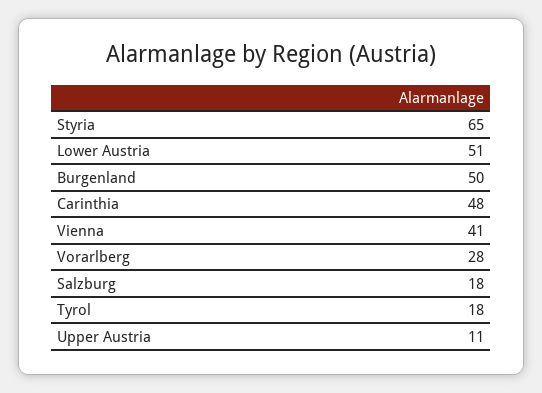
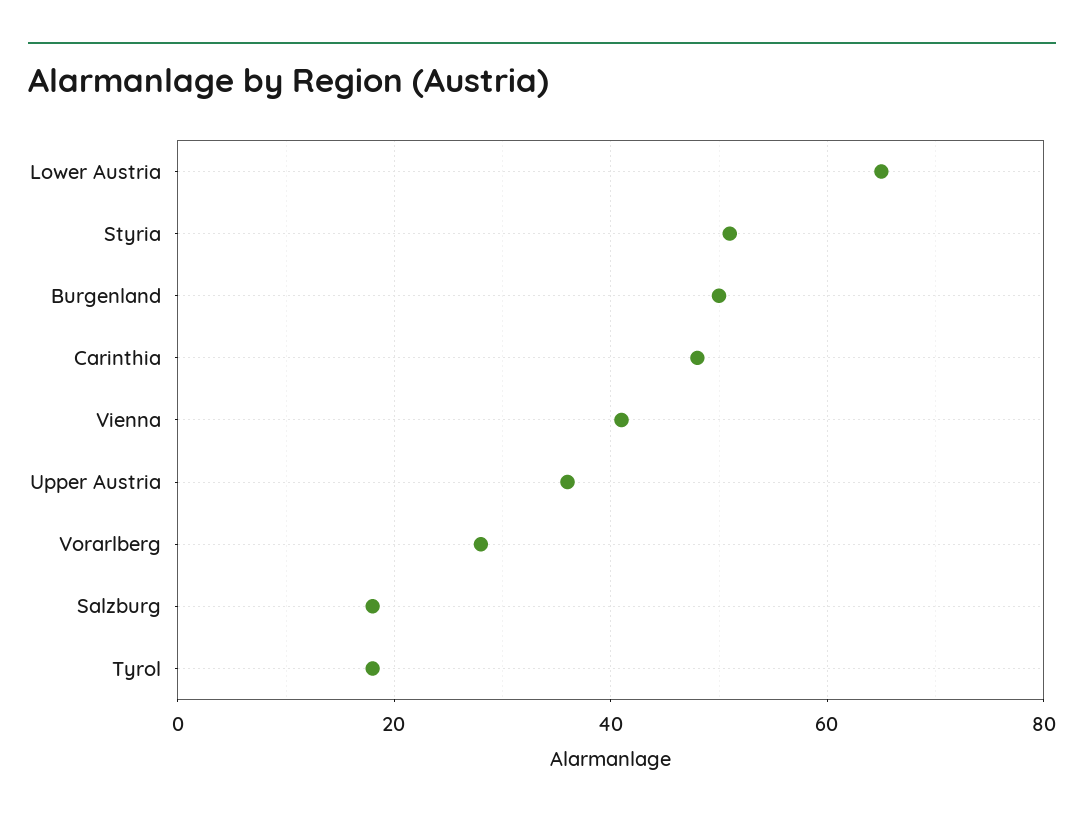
Styria: 65 -> 50
Lower Austria: 51 -> 65
Upper Austria: 11 -> 35

